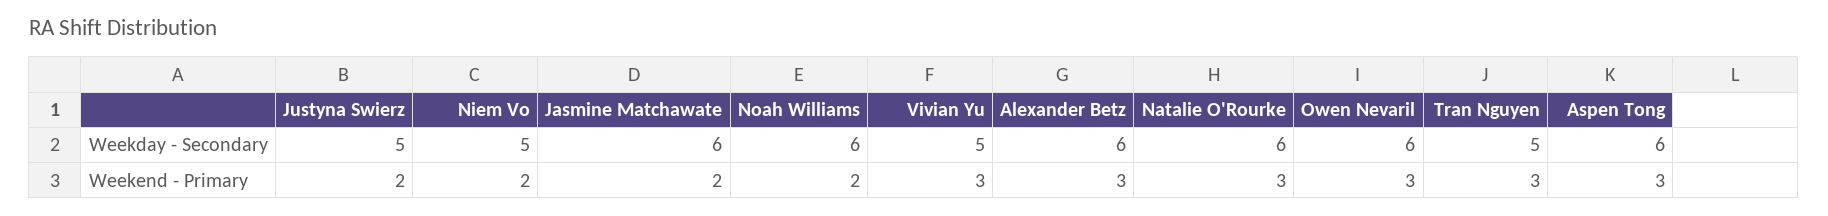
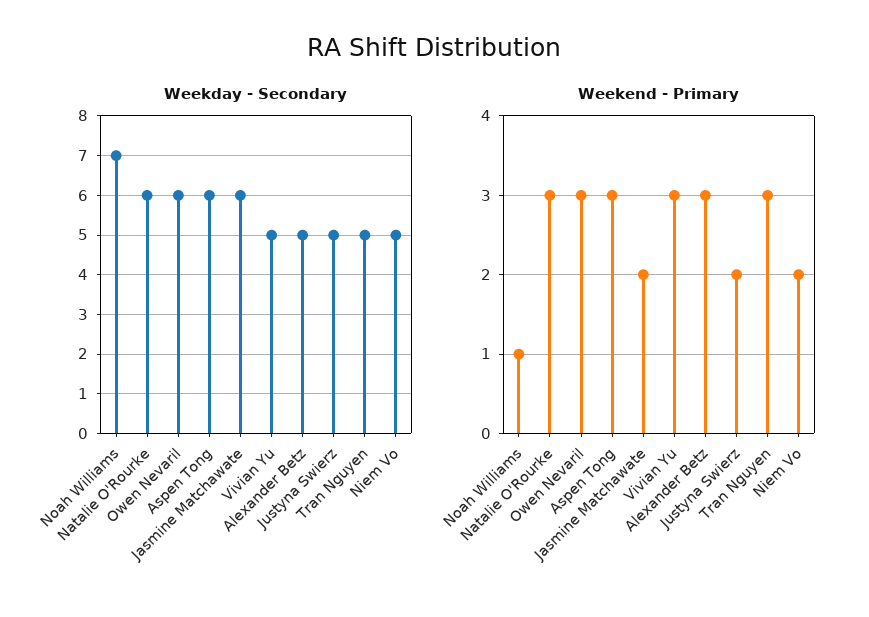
Weekday - Secondary, Noah Williams: 6 -> 7
Weekday - Secondary, Alexander Betz: 6 -> 5
Weekend - Primary, Noah Williams: 2 -> 1

